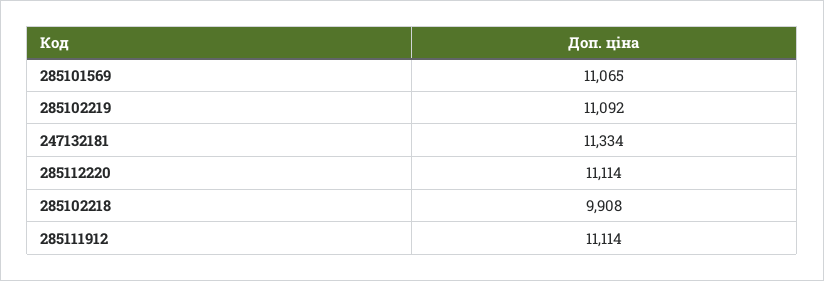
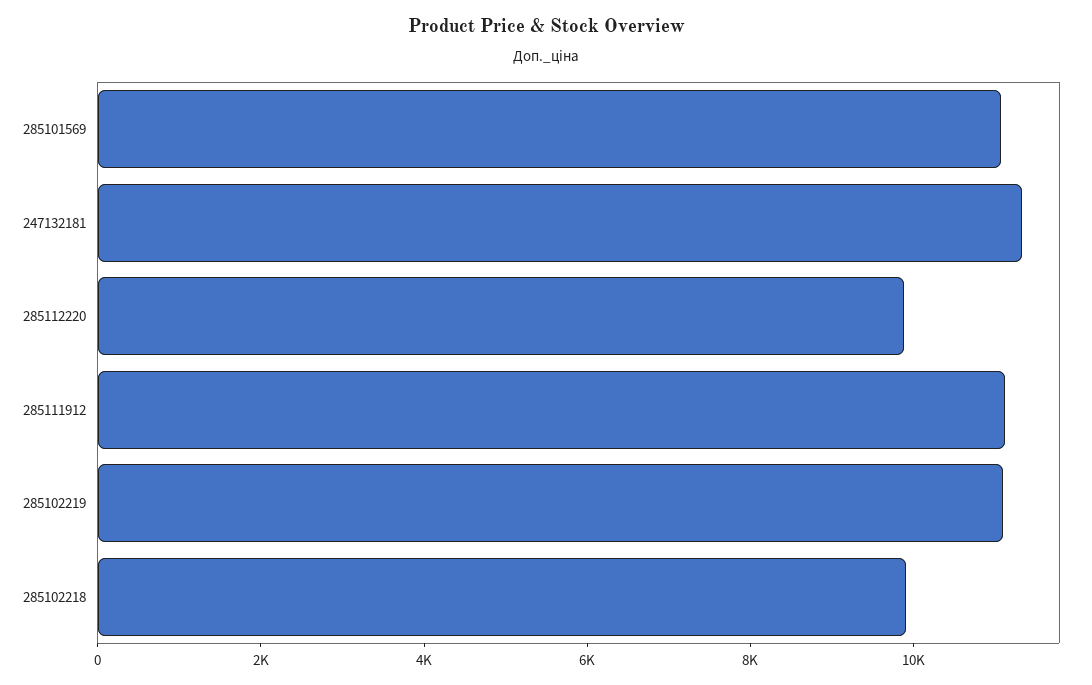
285112220: 11114 -> 10000

